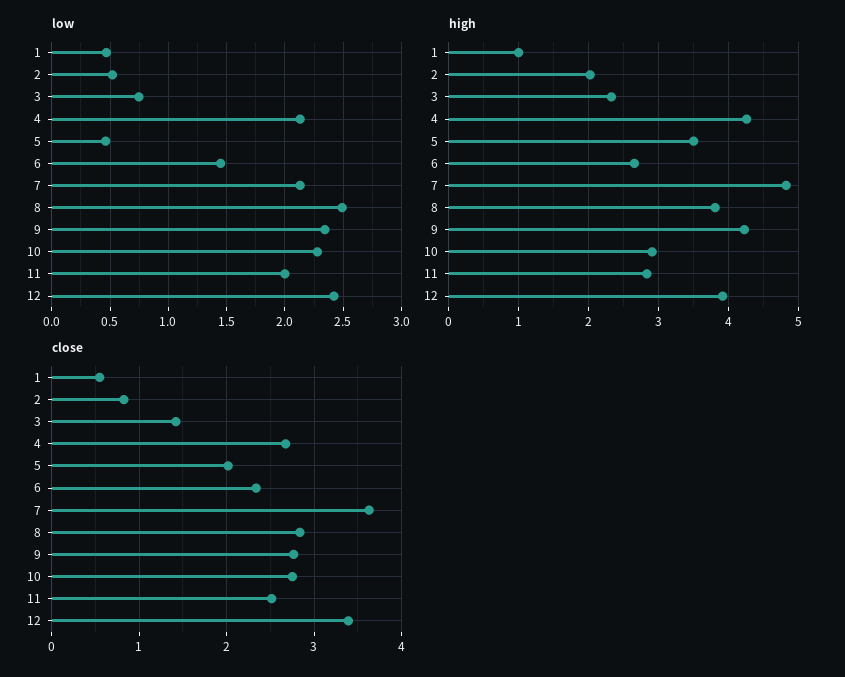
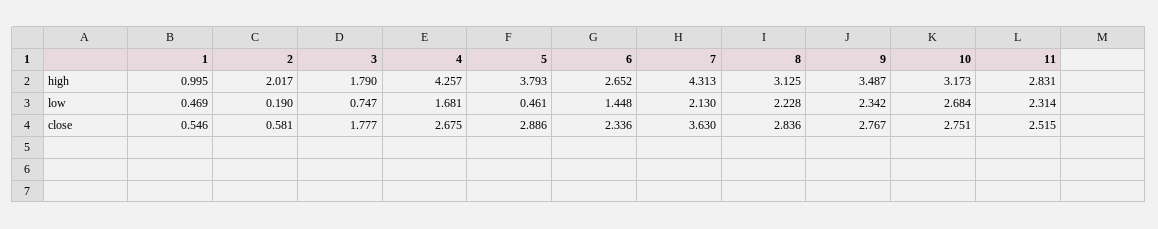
low, 2: 0.5 -> 0.19
low, 4: 2.1 -> 1.681
low, 8: 2.5 -> 2.228
low, 10: 2.3 -> 2.684
low, 11: 2 -> 2.314
low, 12: 2.4 -> none
high, 3: 2.3 -> 1.79
high, 5: 3.5 -> 3.793
high, 7: 4.8 -> 4.313
high, 8: 3.8 -> 3.125
high, 9: 4.2 -> 3.487
high, 10: 2.9 -> 3.173
high, 12: 3.9 -> none
close, 2: 0.8 -> 0.581
close, 3: 1.4 -> 1.777
close, 5: 2 -> 2.886
close, 12: 3.4 -> none

